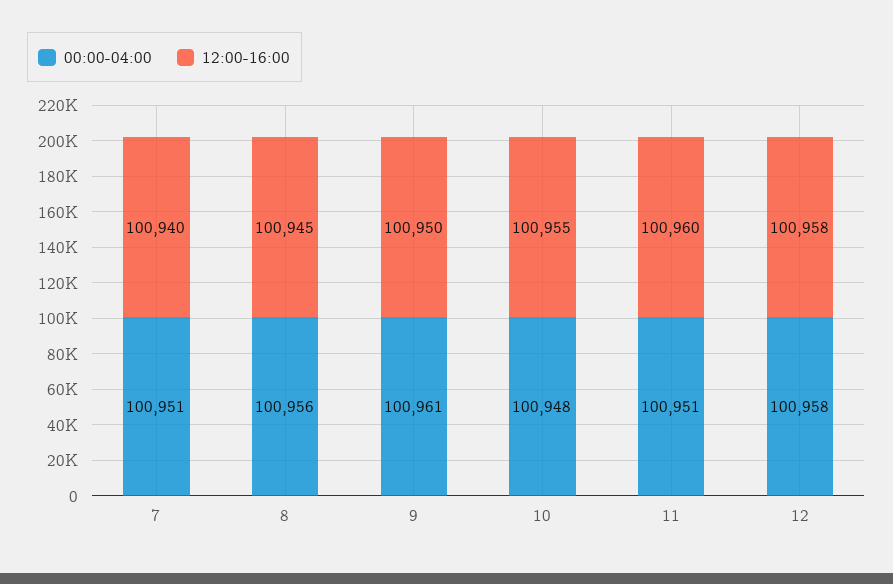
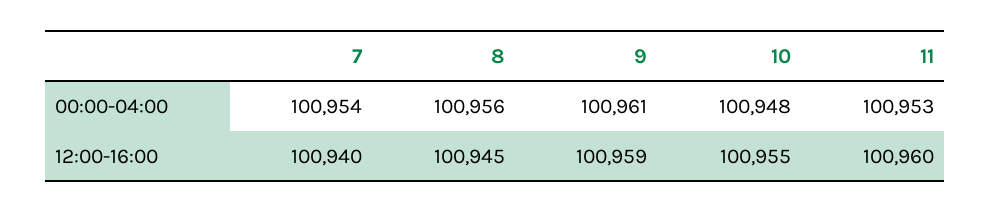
00:00-04:00, 7: 100951 -> 100954
12:00-16:00, 9: 100950 -> 100959
00:00-04:00, 11: 100951 -> 100953
00:00-04:00, 12: 100958 -> none
12:00-16:00, 12: 100958 -> none

